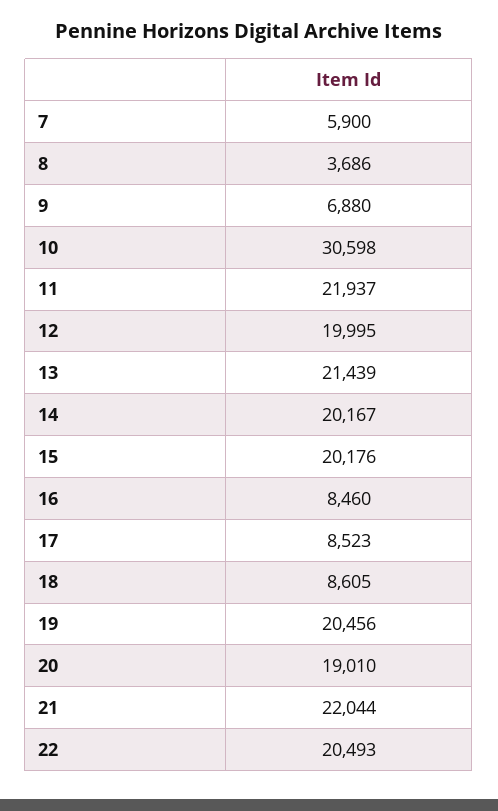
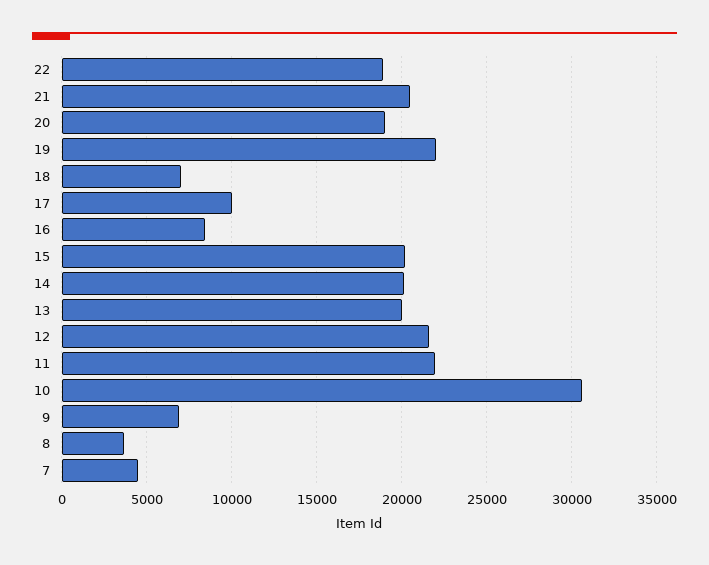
7: 5900 -> 4500
12: 19995 -> 21500
13: 21439 -> 20000
17: 8523 -> 10000
18: 8605 -> 7000
19: 20456 -> 22000
21: 22044 -> 20500
22: 20493 -> 19000

